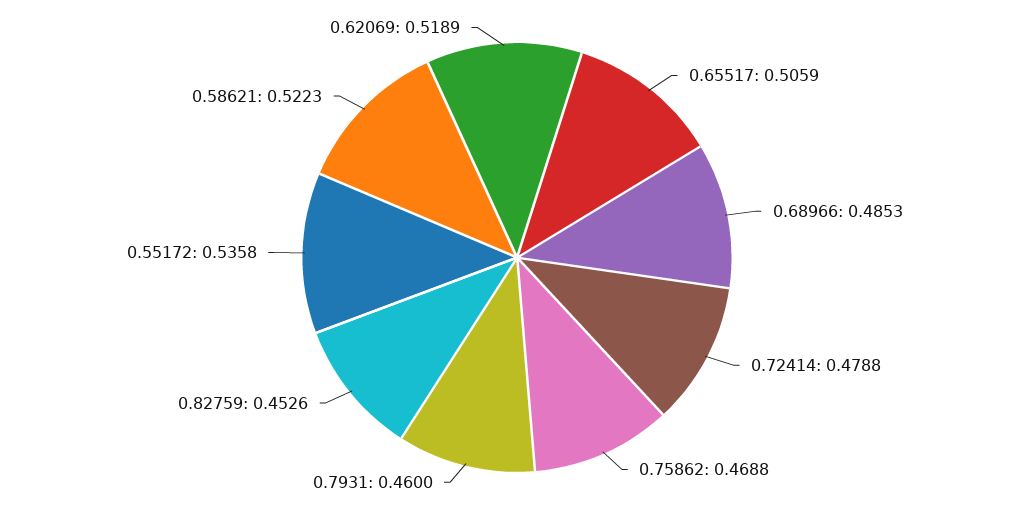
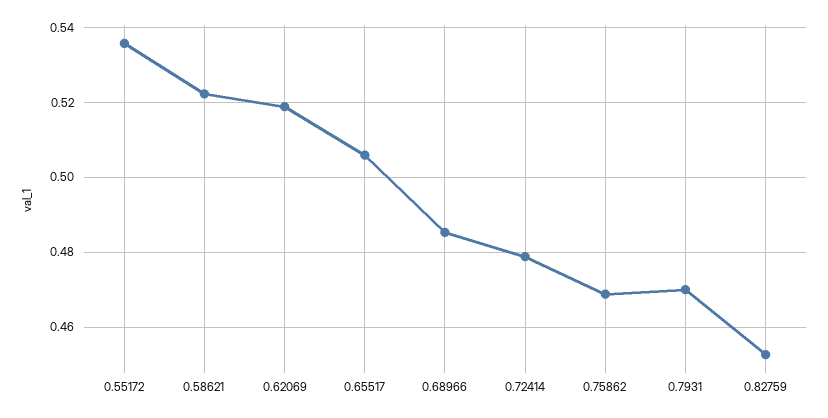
0.7931: 0.46 -> 0.47

